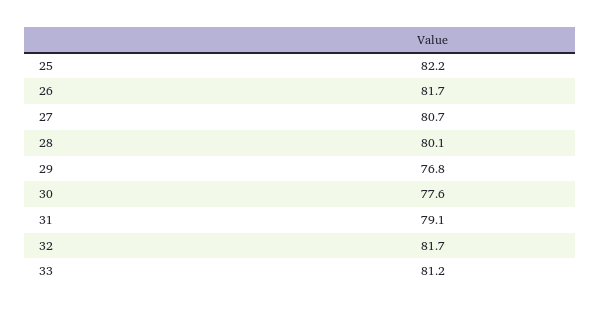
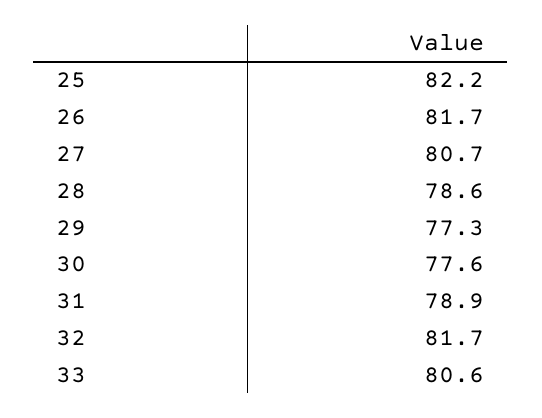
28: 80.1 -> 78.6
29: 76.8 -> 77.3
31: 79.1 -> 78.9
33: 81.2 -> 80.6

